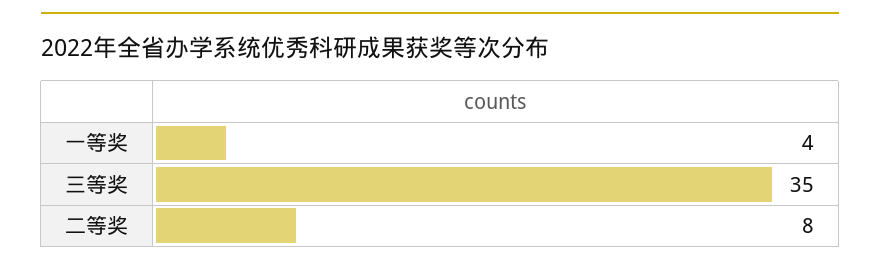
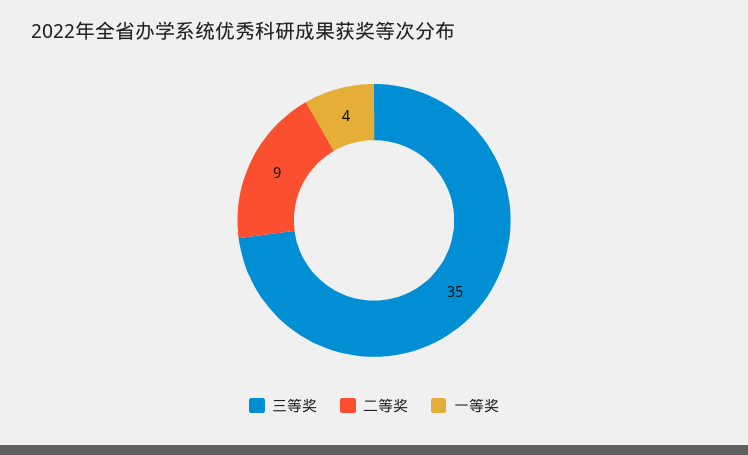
二等奖: 8 -> 9

